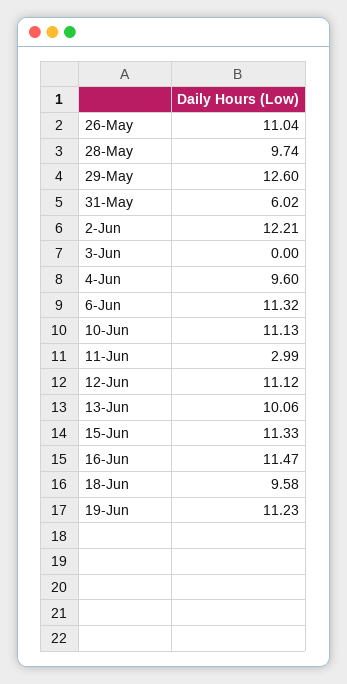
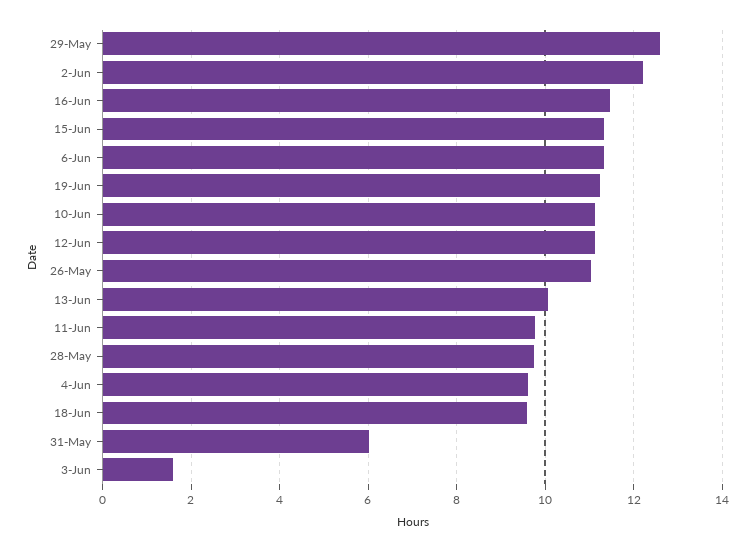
3-Jun: 0 -> 1.6
11-Jun: 2.99 -> 9.8

